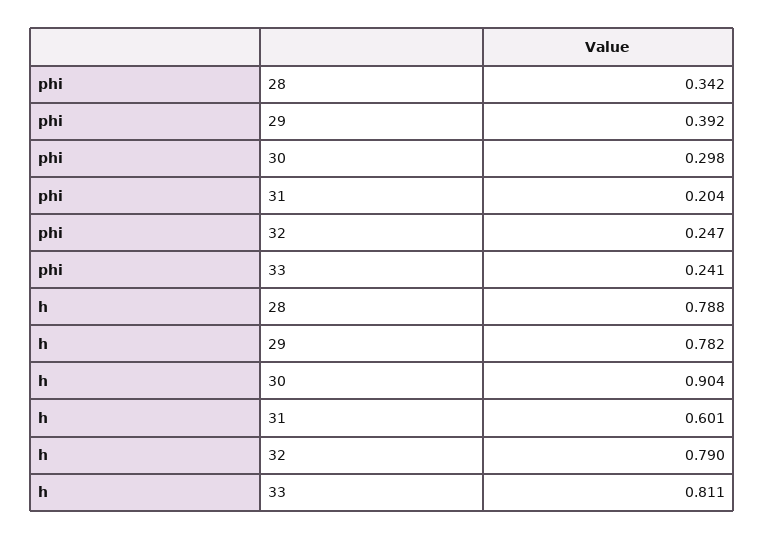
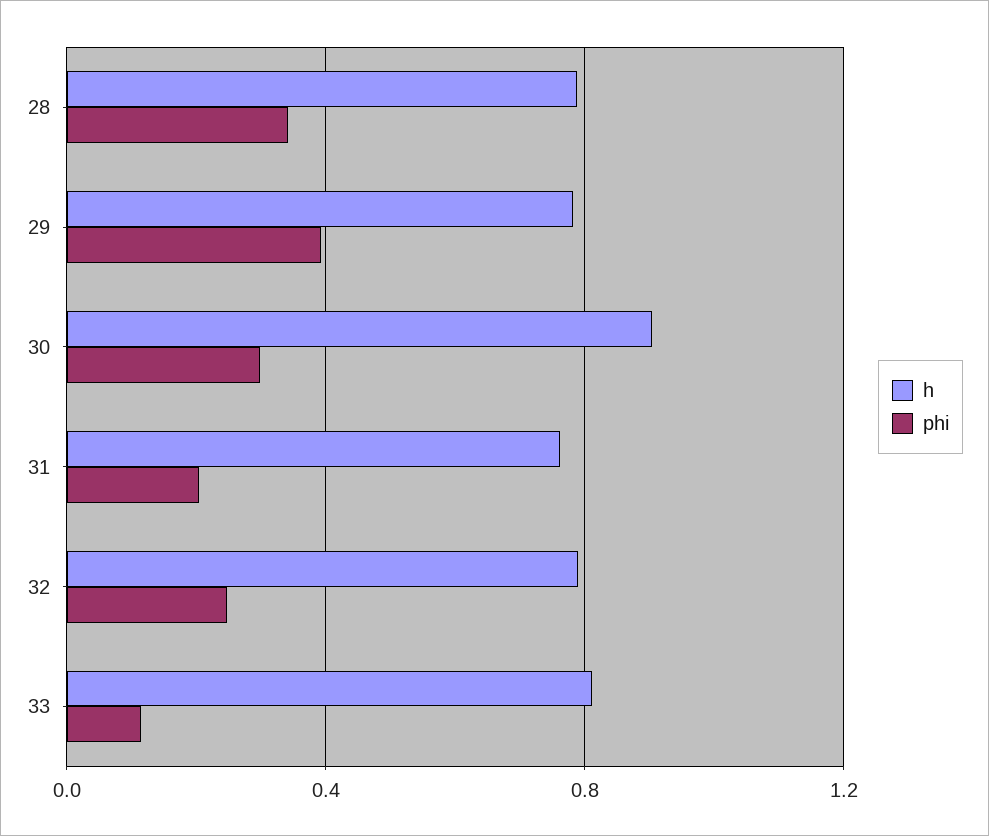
phi, 33: 0.241 -> 0.1
h, 31: 0.601 -> 0.75

